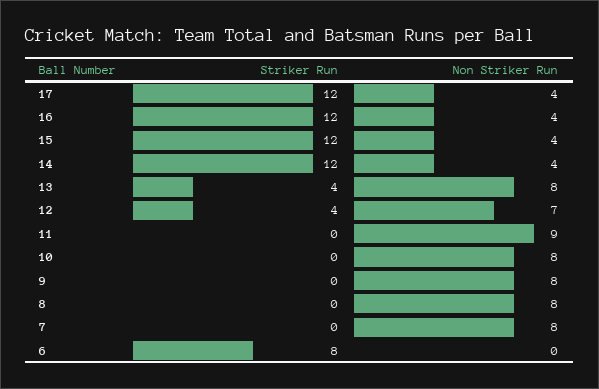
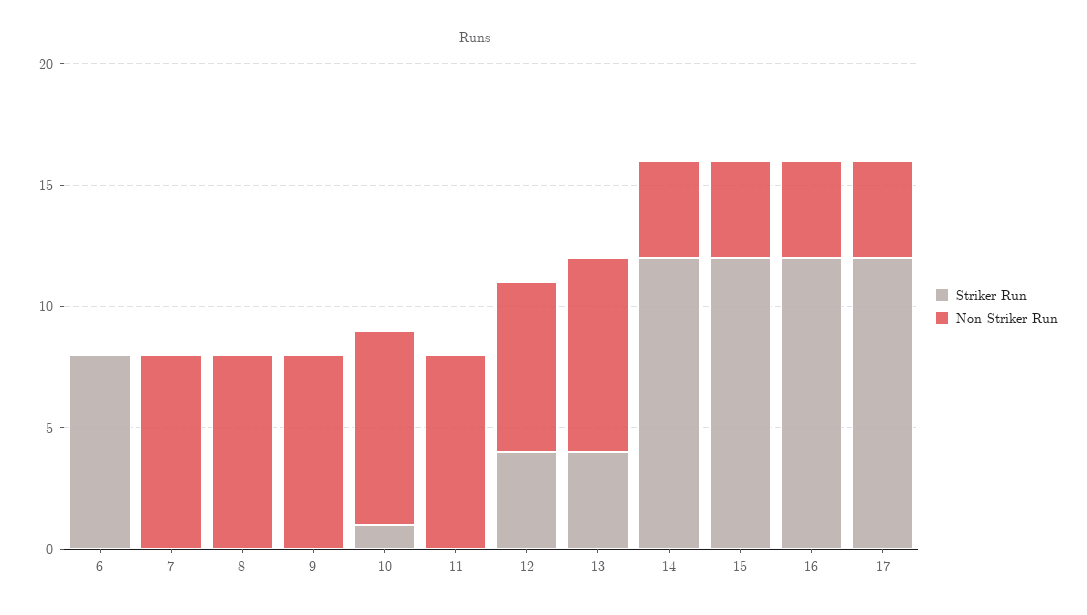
Non Striker Run, 11: 9 -> 8
Striker Run, 10: 0 -> 1

